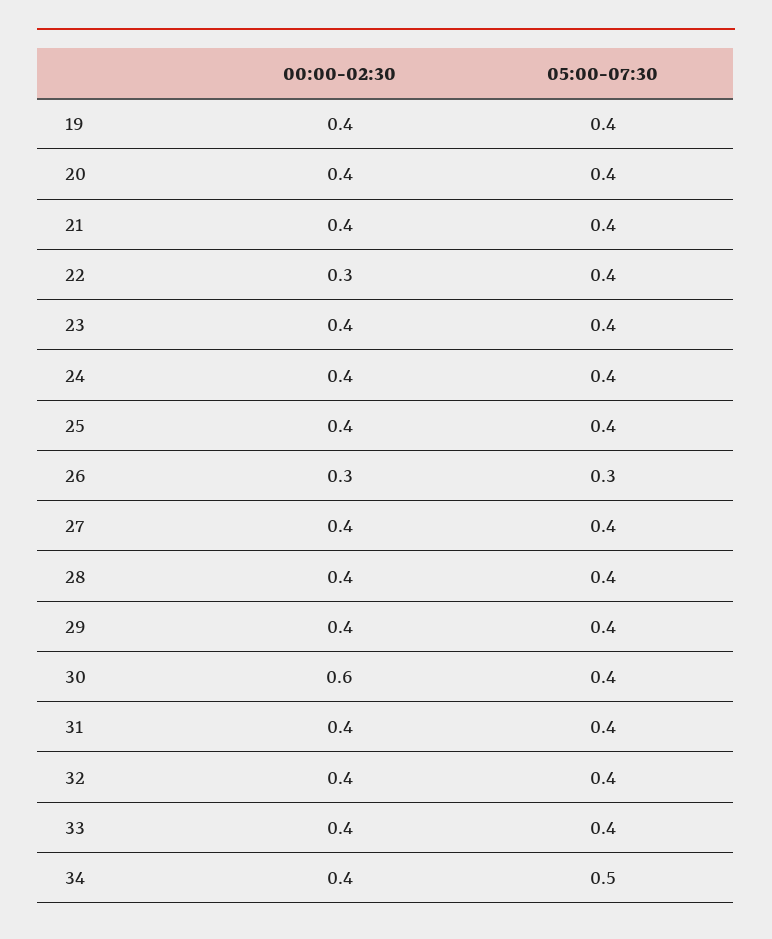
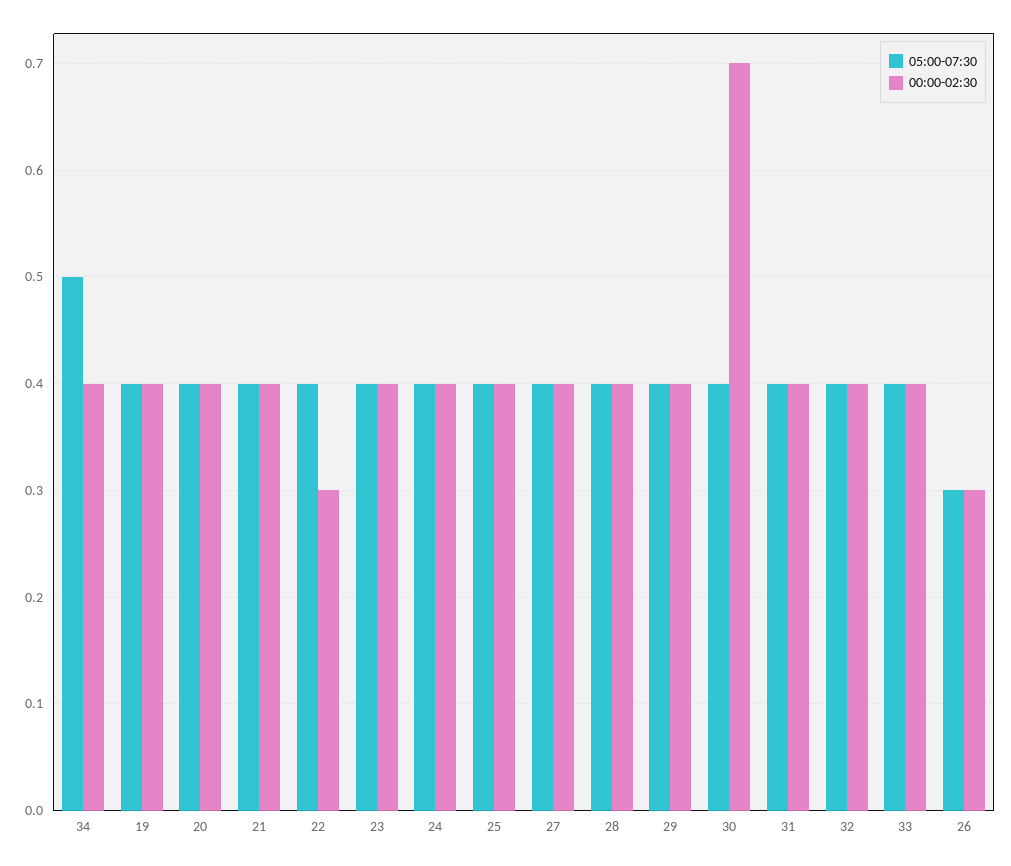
00:00-02:30, 30: 0.6 -> 0.7

